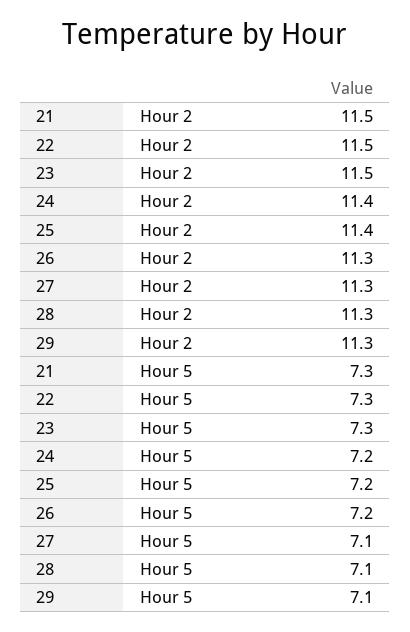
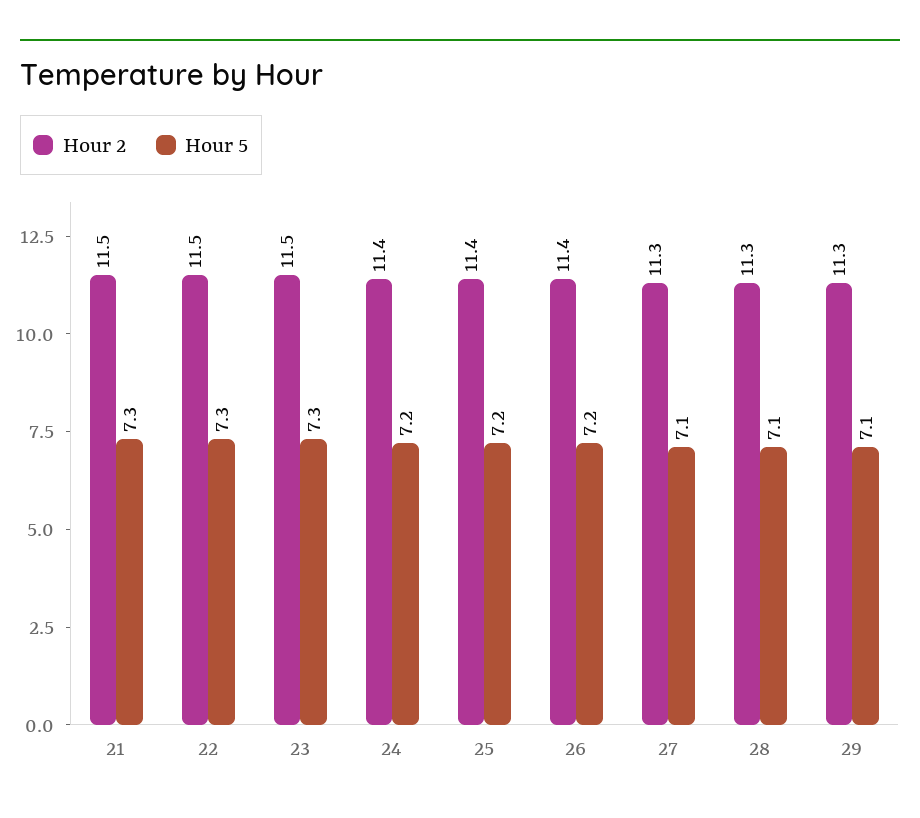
Hour 2, 26: 11.3 -> 11.4

